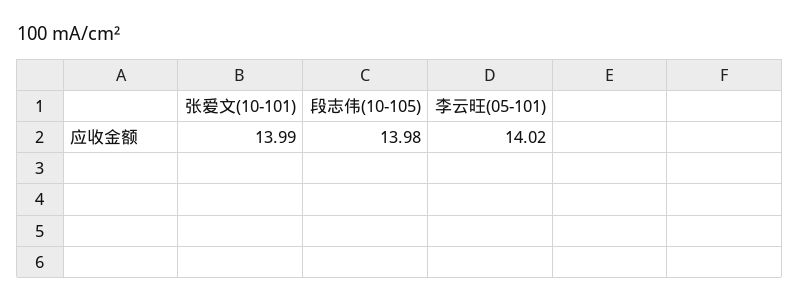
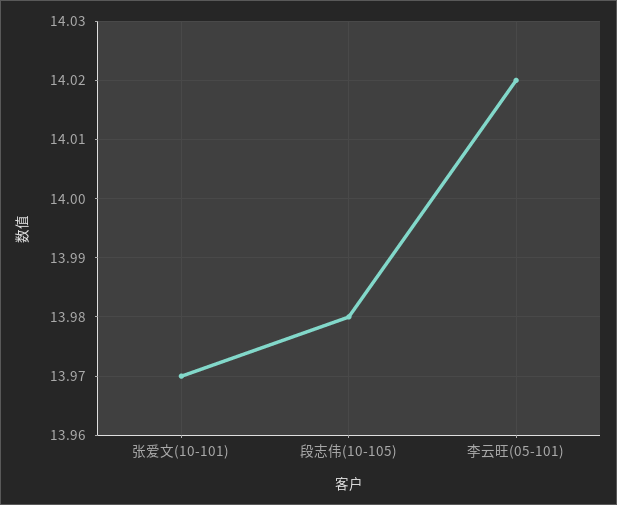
张爱文(10-101): 13.99 -> 13.97

